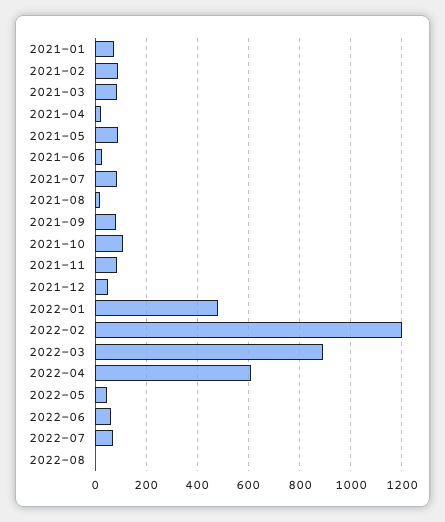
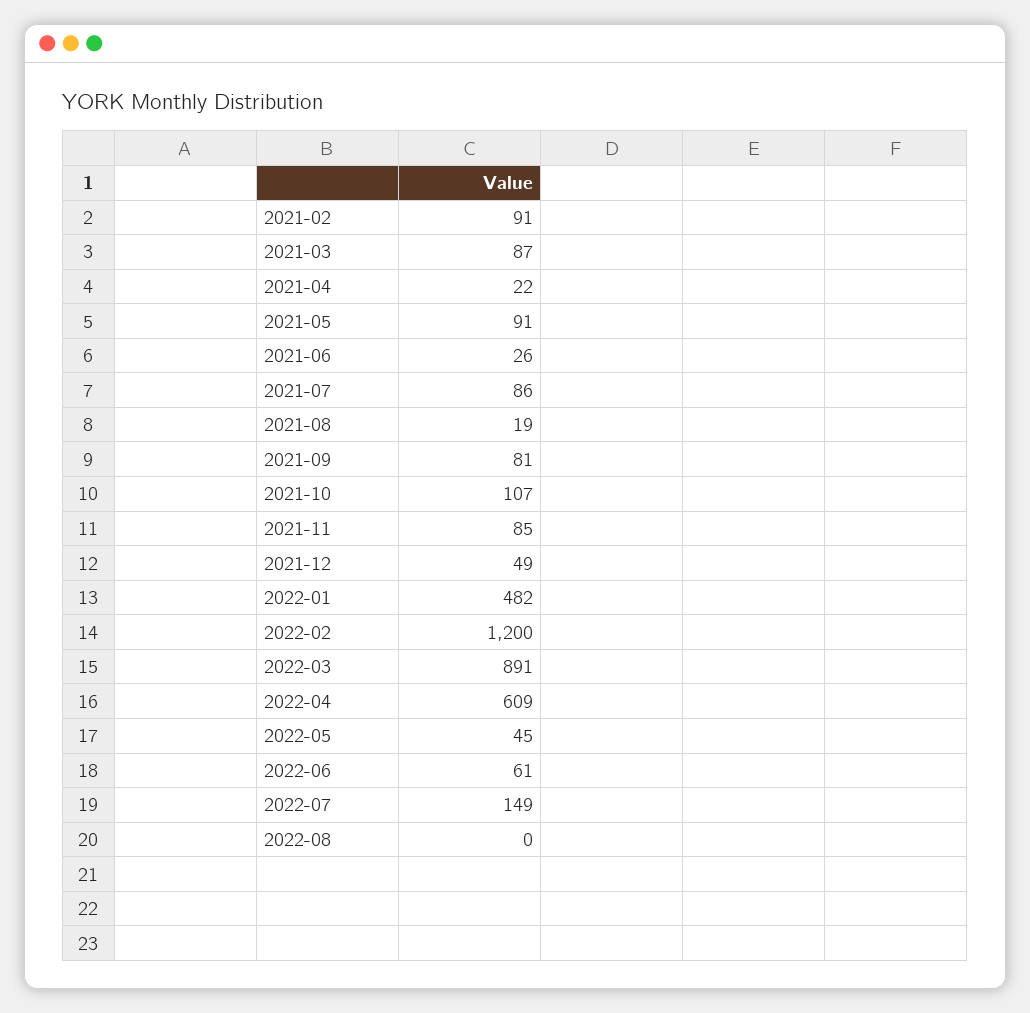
2021-01: 75 -> none
2022-07: 75 -> 149

